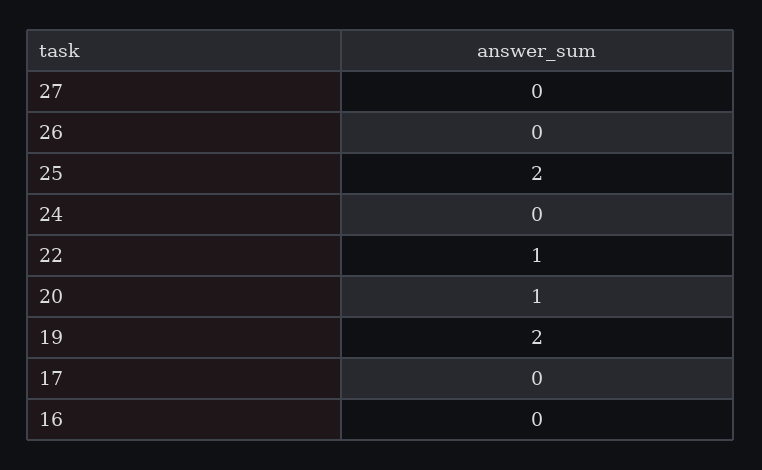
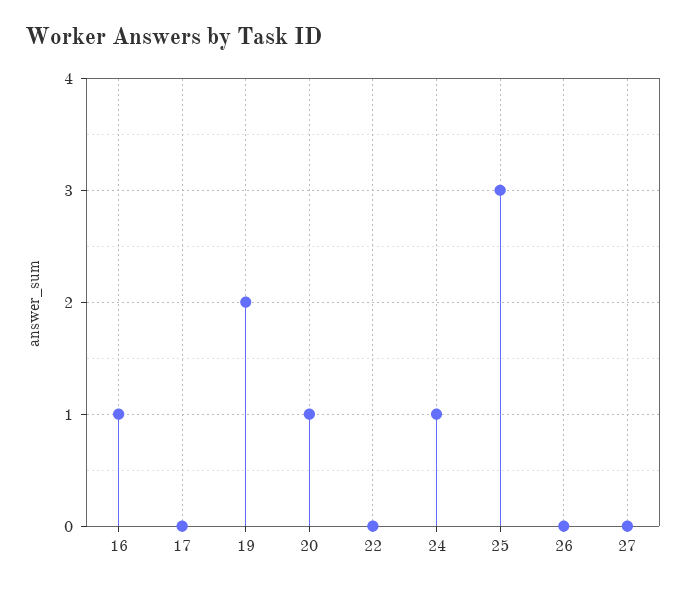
25: 2 -> 3
24: 0 -> 1
22: 1 -> 0
16: 0 -> 1

